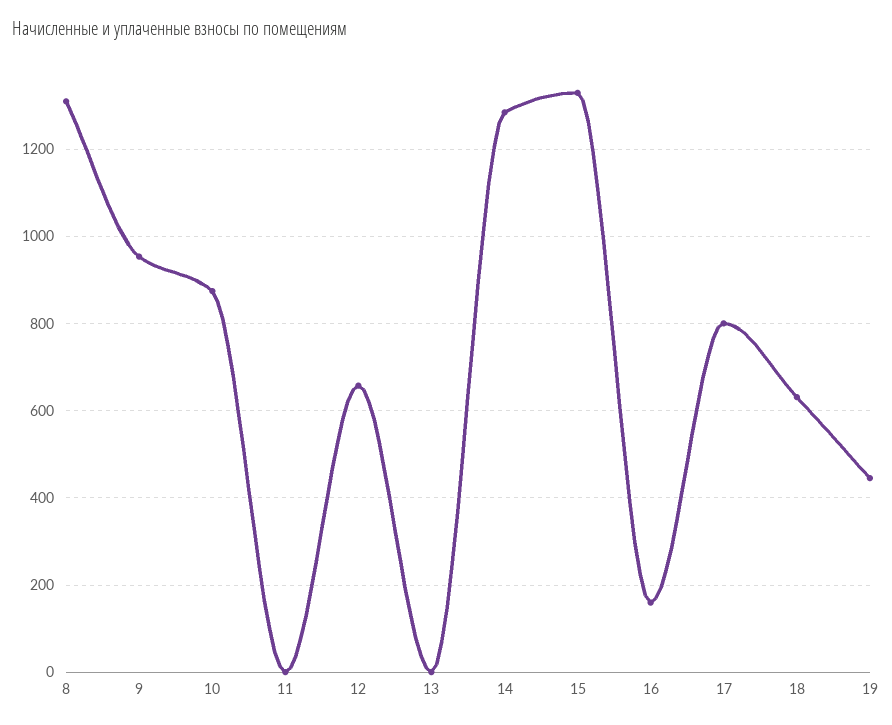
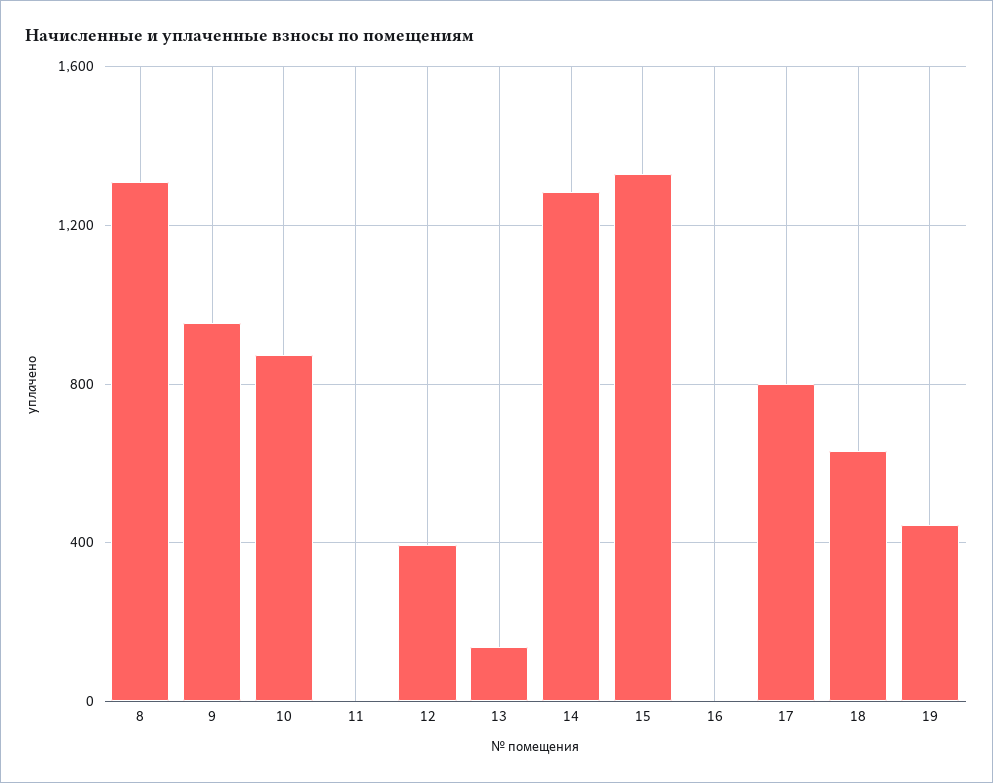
12: 660 -> 400
13: 0 -> 150
16: 160 -> 0

